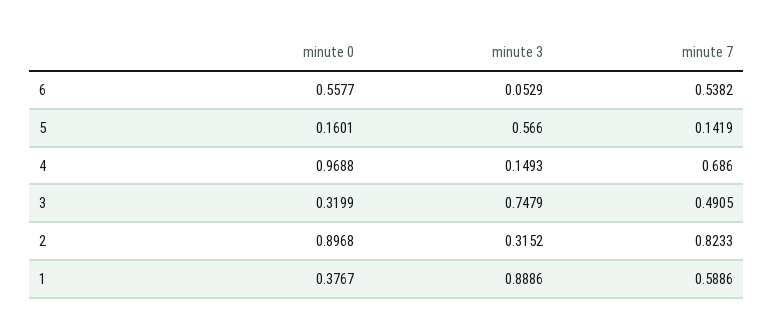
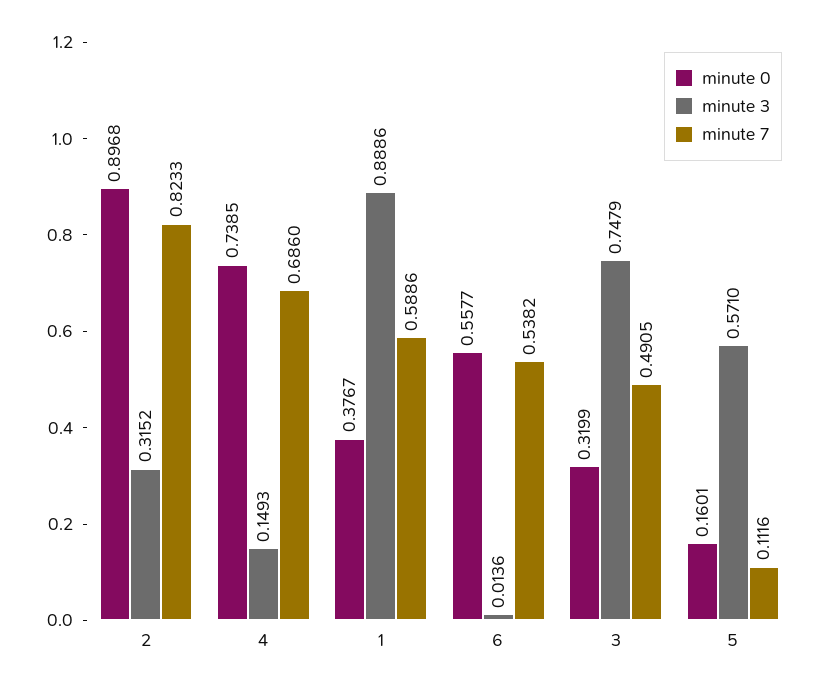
minute 3, 6: 0.0529 -> 0.0136
minute 3, 5: 0.566 -> 0.571
minute 7, 5: 0.1419 -> 0.1116
minute 0, 4: 0.9688 -> 0.7385

